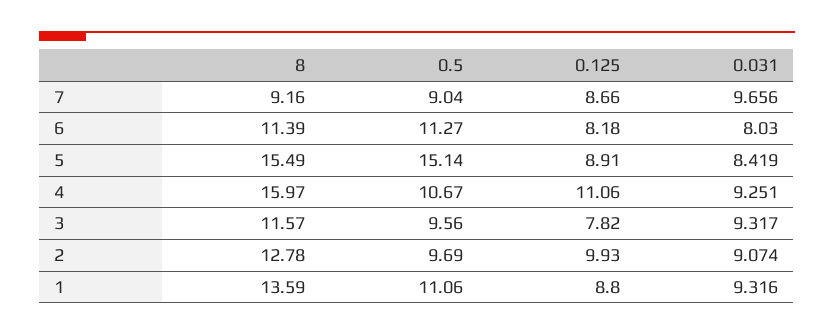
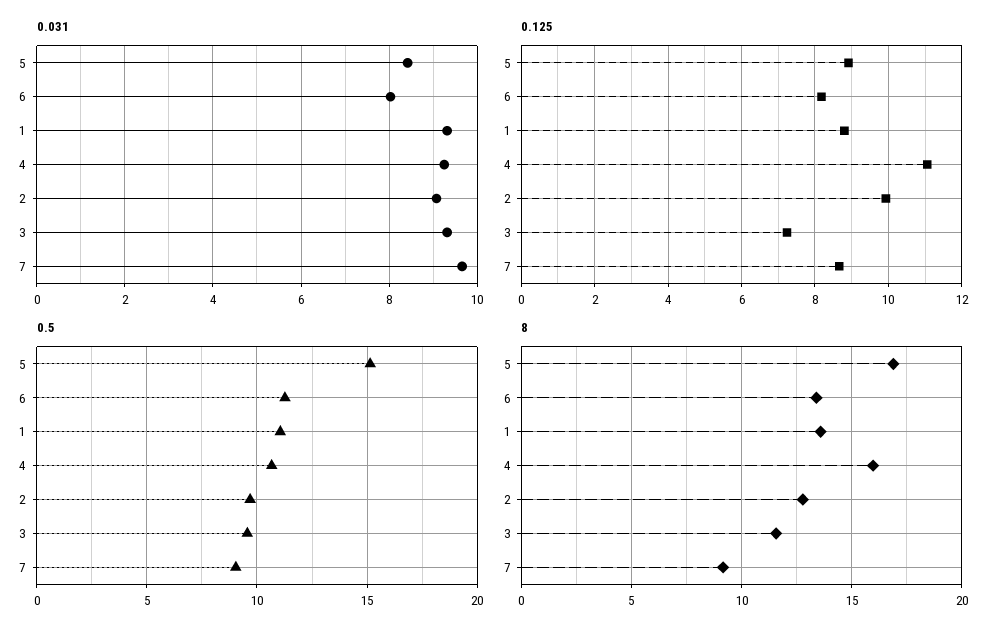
8, 6: 11.39 -> 13.5
8, 5: 15.49 -> 17
0.125, 3: 7.82 -> 7.2

